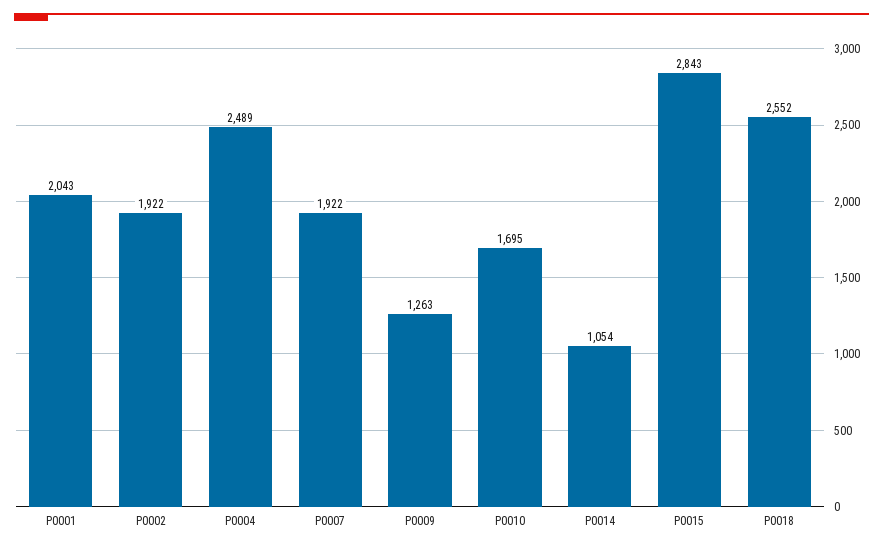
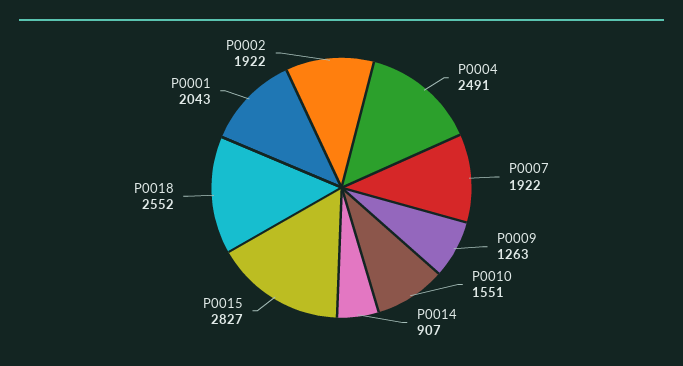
P0004: 2489 -> 2491
P0010: 1695 -> 1551
P0014: 1054 -> 907
P0015: 2843 -> 2827

